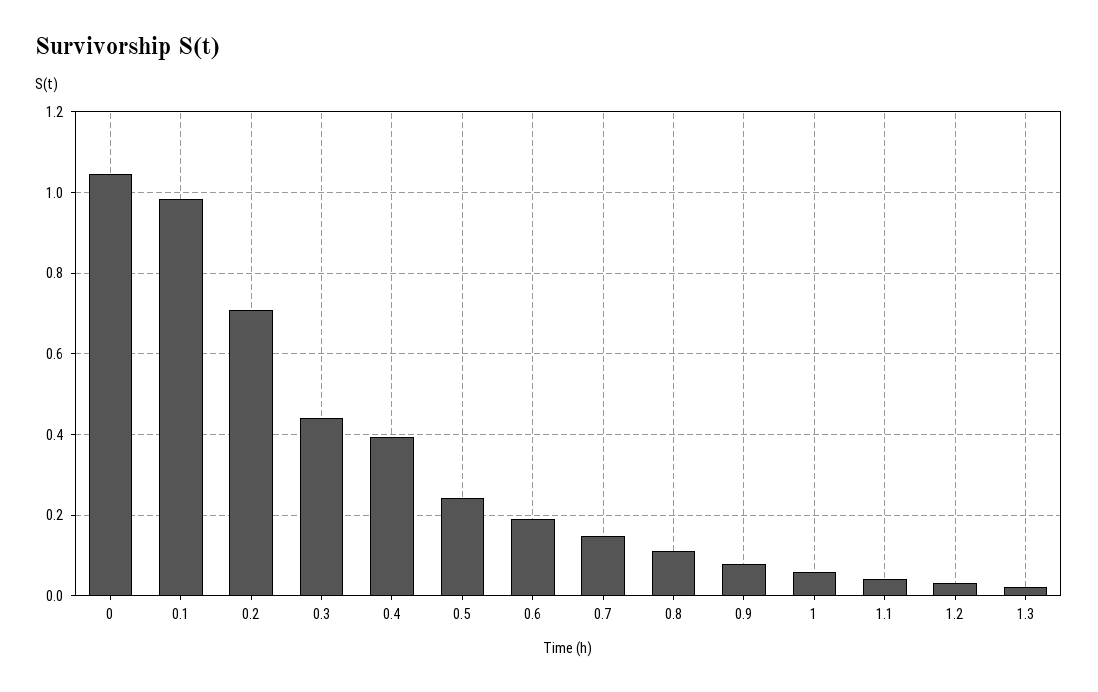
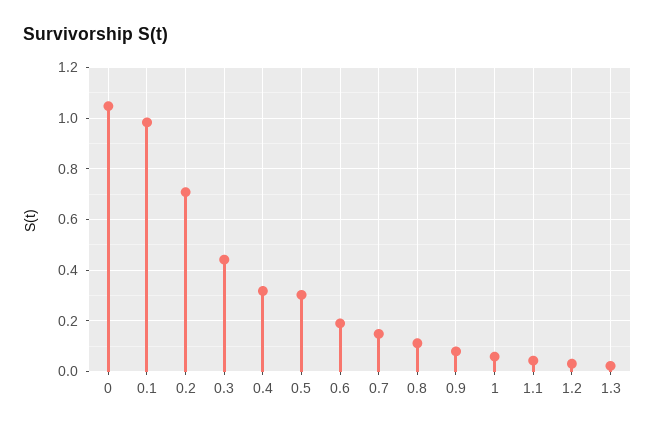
0.4: 0.4 -> 0.325
0.5: 0.24 -> 0.3

